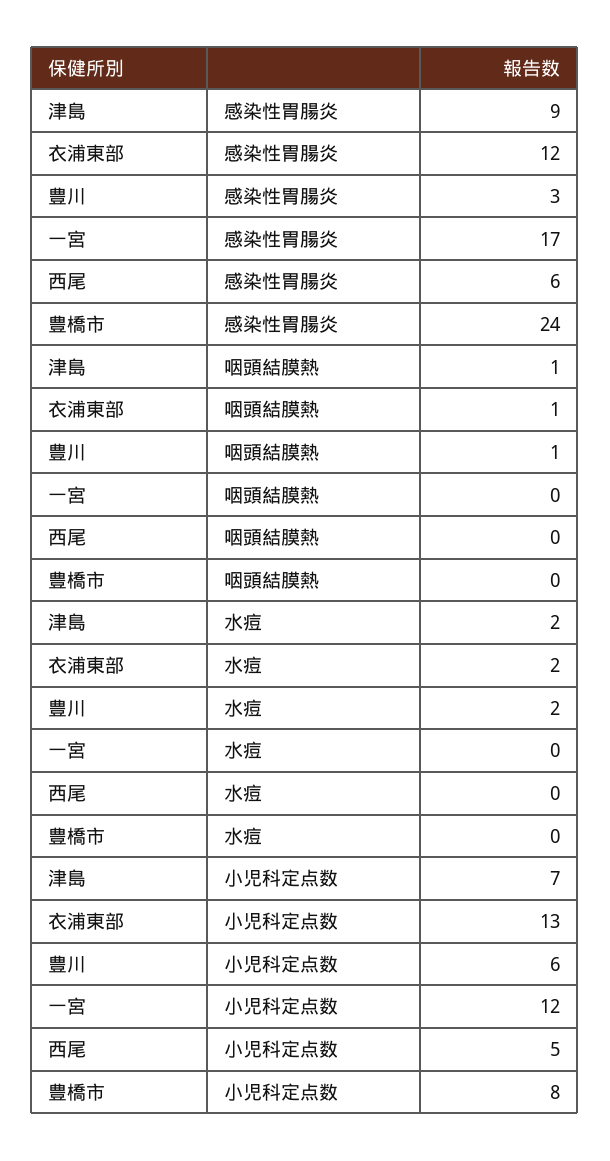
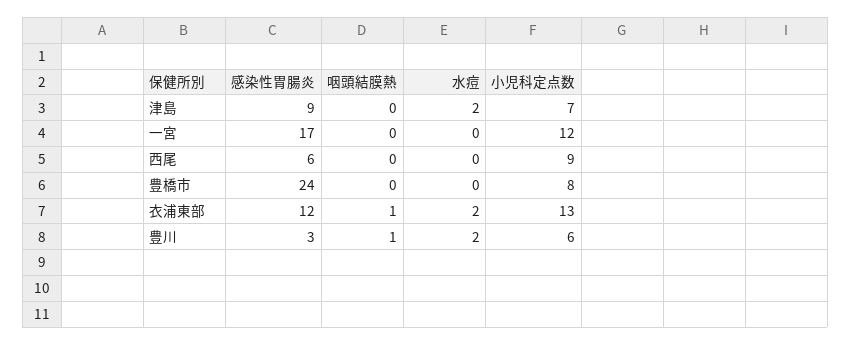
津島, 咽頭結膜熱: 1 -> 0
西尾, 小児科定点数: 5 -> 9

